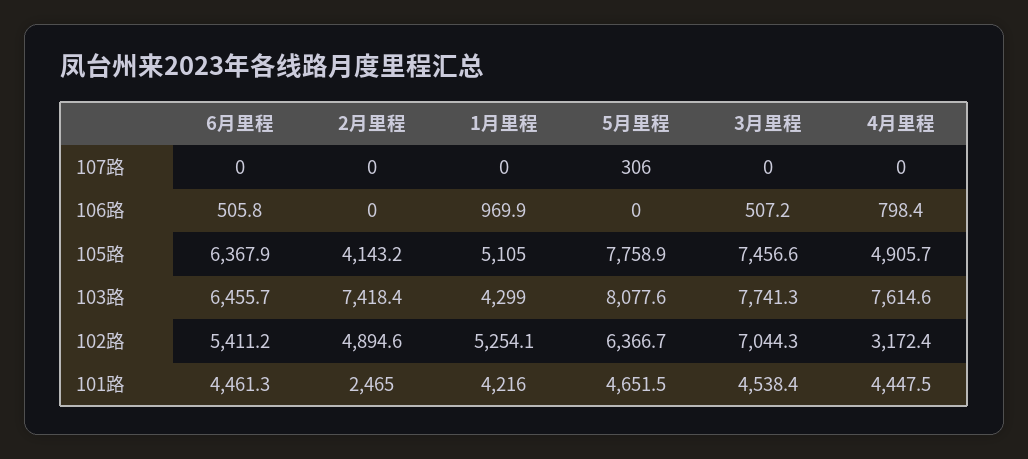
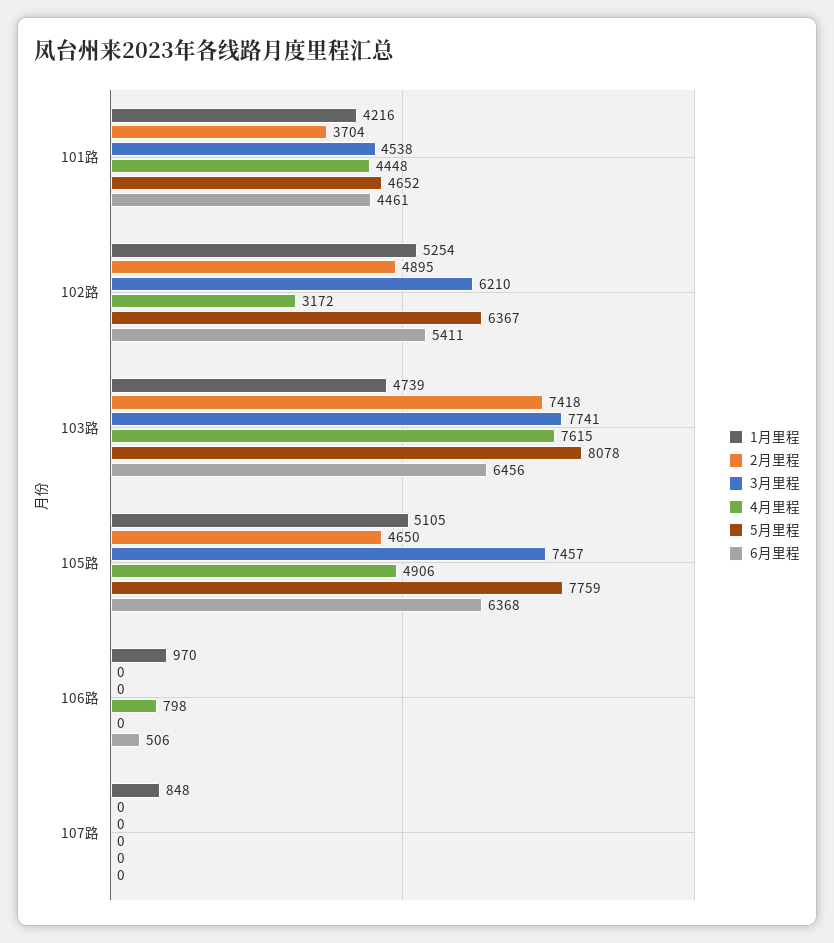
1月里程, 107路: 0 -> 848
5月里程, 107路: 306 -> 0
3月里程, 106路: 507.2 -> 0
2月里程, 105路: 4143.2 -> 4650
1月里程, 103路: 4299 -> 4739
3月里程, 102路: 7044.3 -> 6210
2月里程, 101路: 2465 -> 3704

